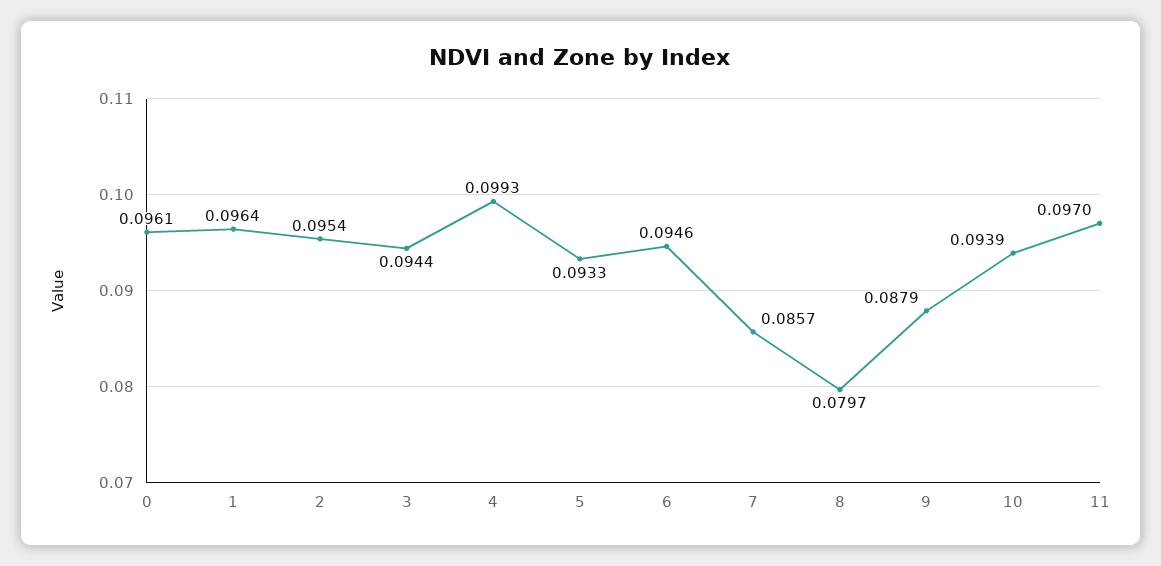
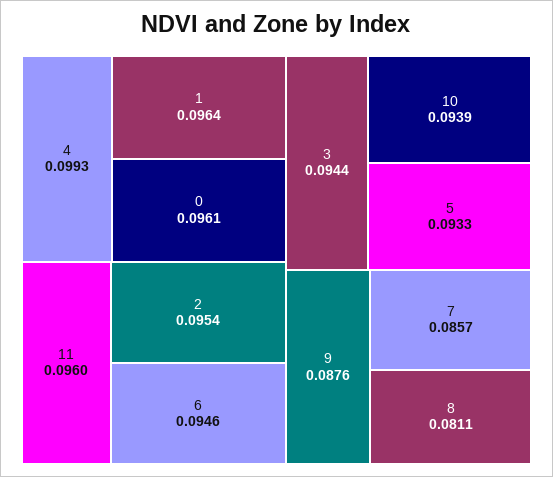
8: 0.0797 -> 0.0811
9: 0.0879 -> 0.0876
11: 0.097 -> 0.096

